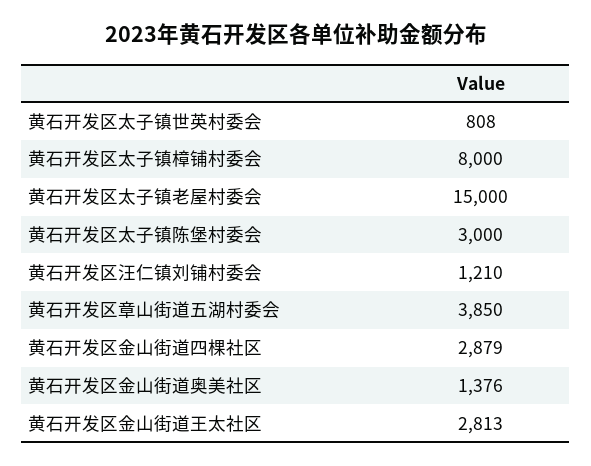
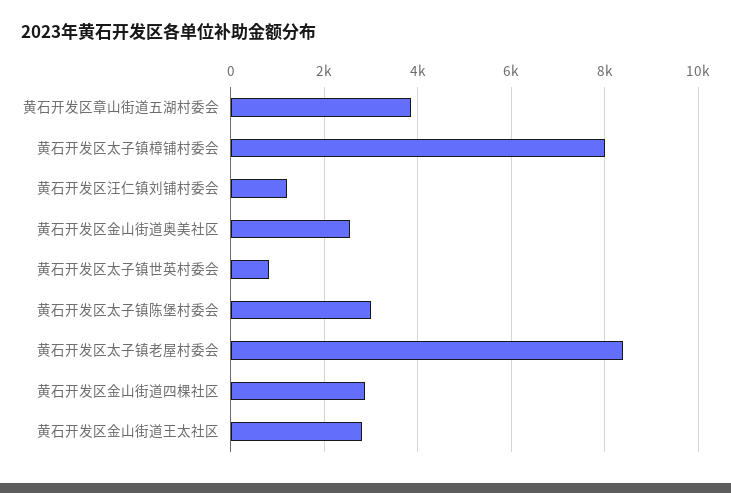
黄石开发区太子镇老屋村委会: 15000 -> 8400
黄石开发区金山街道奥美社区: 1376 -> 2600

